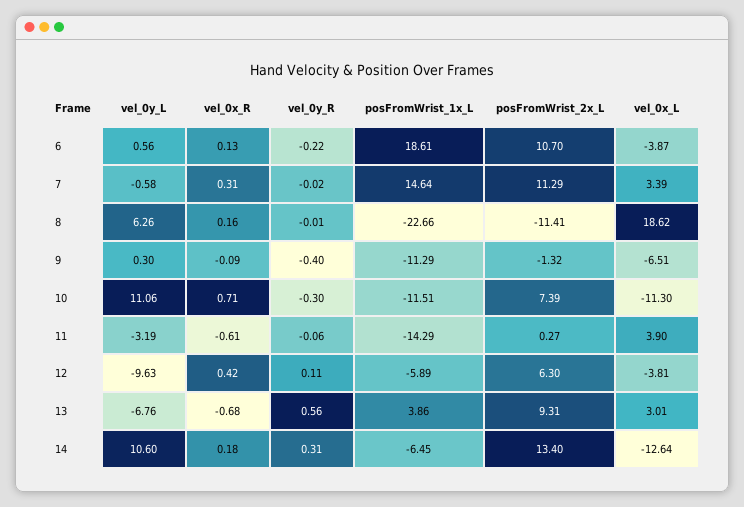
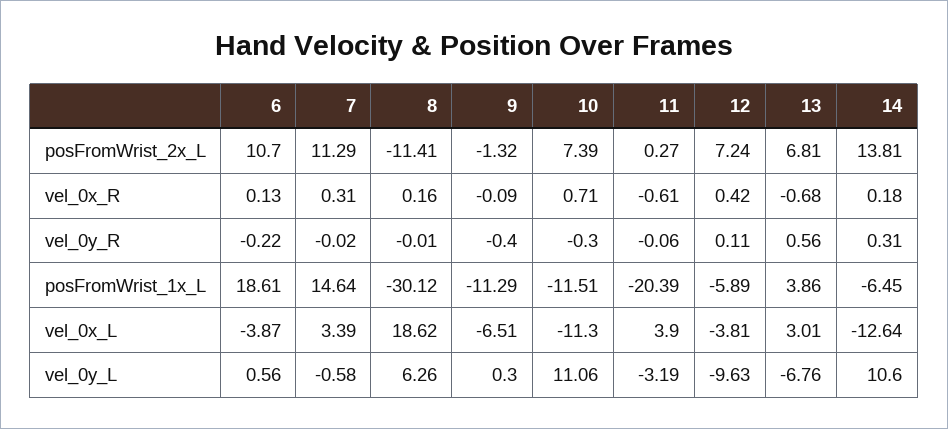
posFromWrist_1x_L, 8: -22.66 -> -30.12
posFromWrist_1x_L, 11: -14.29 -> -20.39
posFromWrist_2x_L, 12: 6.3 -> 7.24
posFromWrist_2x_L, 13: 9.31 -> 6.81
posFromWrist_2x_L, 14: 13.4 -> 13.81

